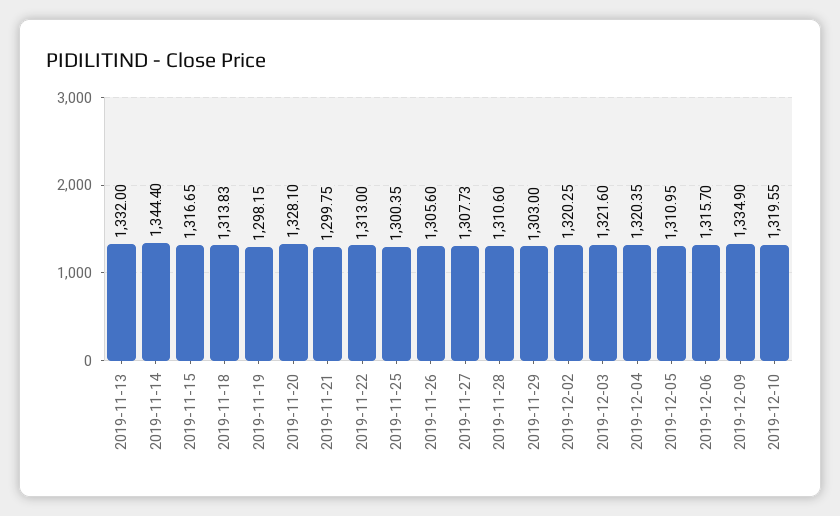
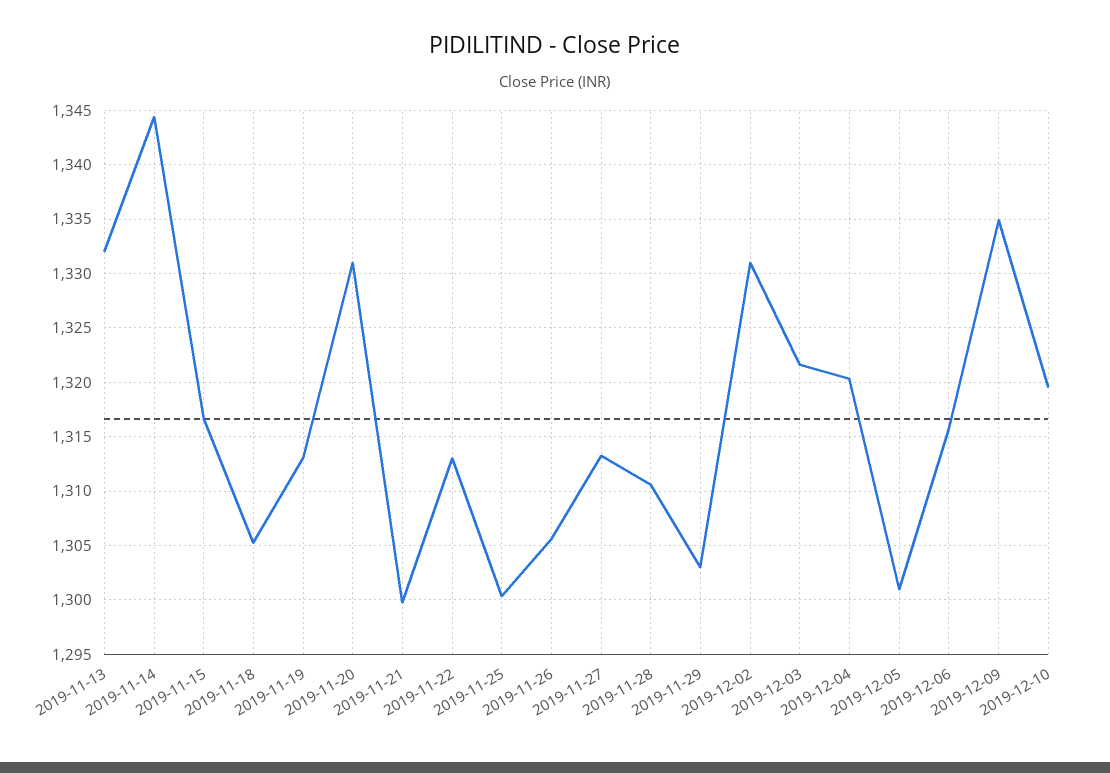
2019-11-18: 1313.83 -> 1305
2019-11-19: 1298.15 -> 1313
2019-11-20: 1328.1 -> 1331
2019-11-27: 1307.73 -> 1313
2019-12-02: 1320.25 -> 1331
2019-12-05: 1310.95 -> 1301

